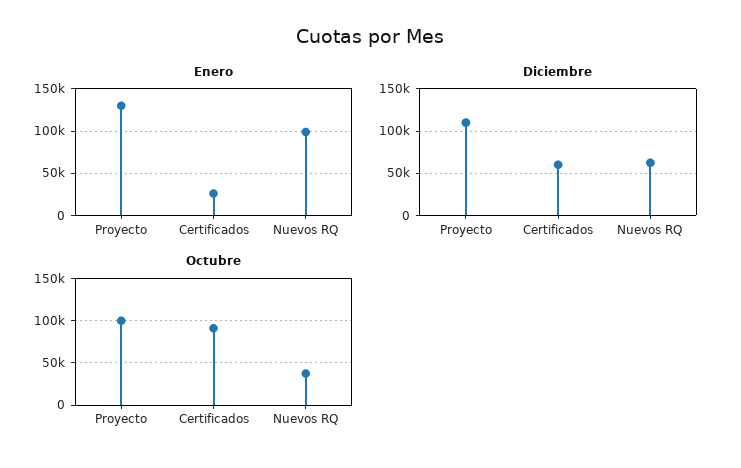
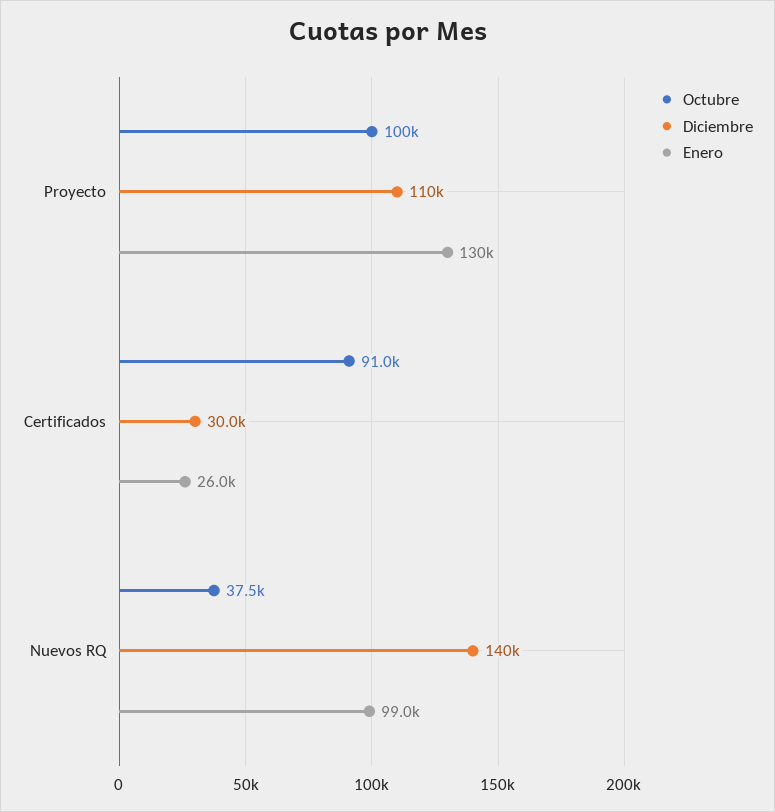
Diciembre, Certificados: 60000 -> 30000
Diciembre, Nuevos RQ: 60000 -> 140000

